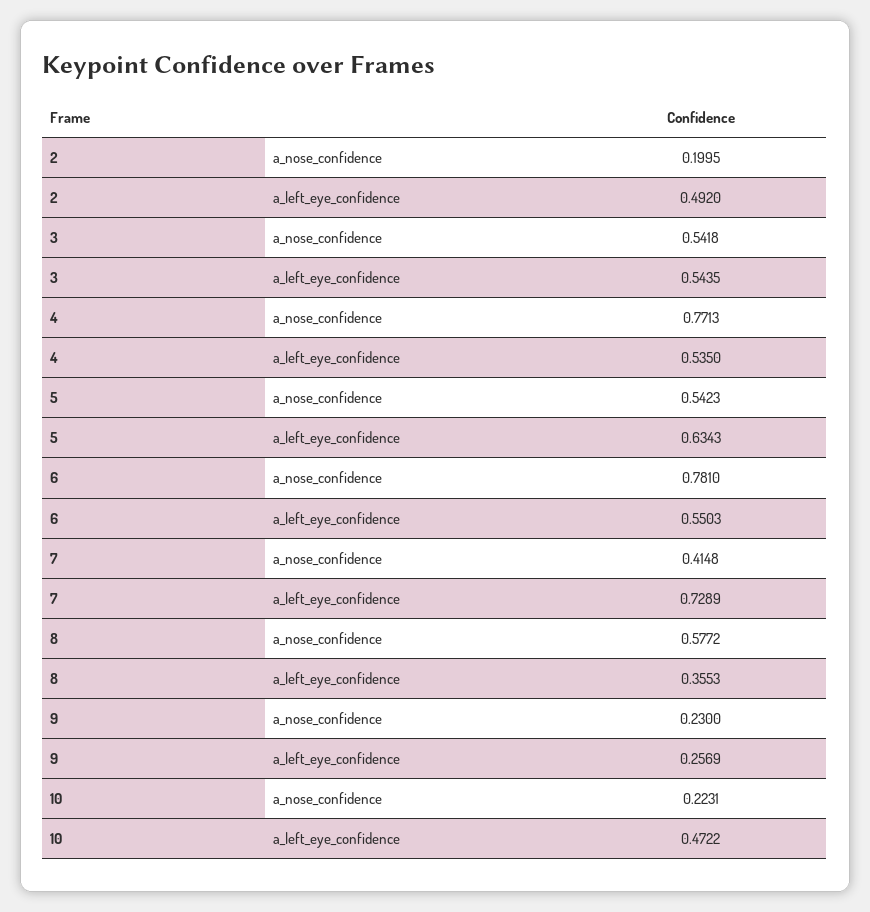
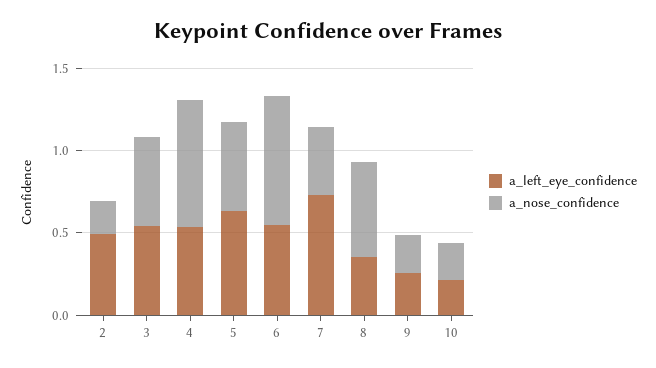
a_left_eye_confidence, 10: 0.4722 -> 0.2

